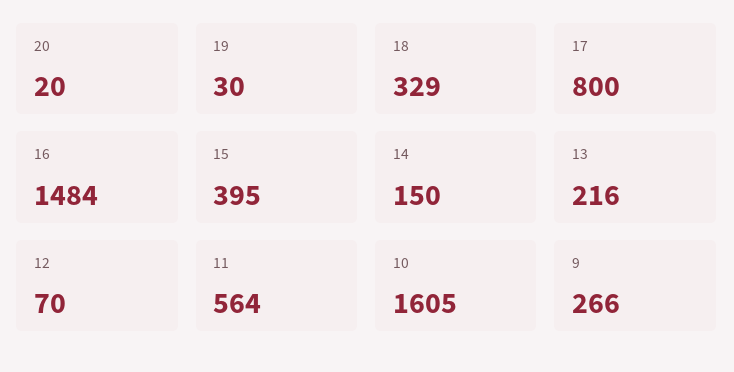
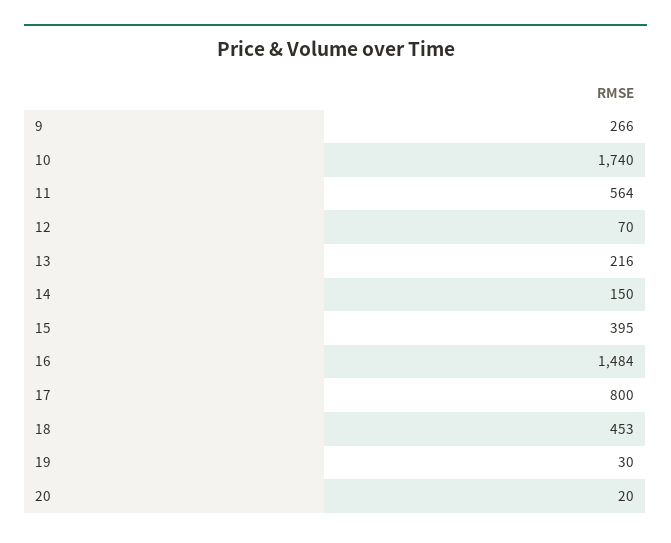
18: 329 -> 453
10: 1605 -> 1740

